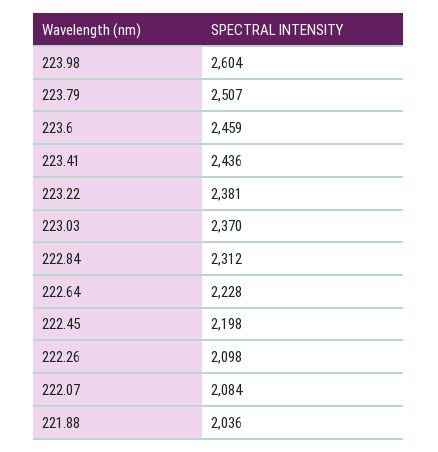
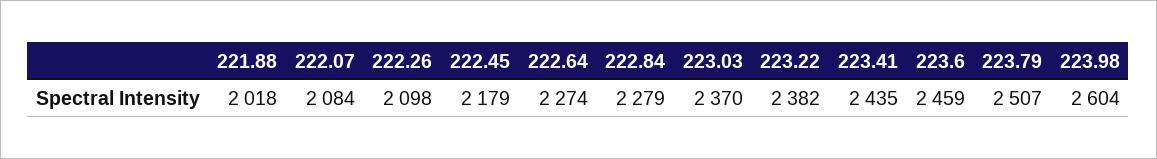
223.41: 2436 -> 2435
223.22: 2381 -> 2382
222.84: 2312 -> 2279
222.64: 2228 -> 2274
222.45: 2198 -> 2179
221.88: 2036 -> 2018

